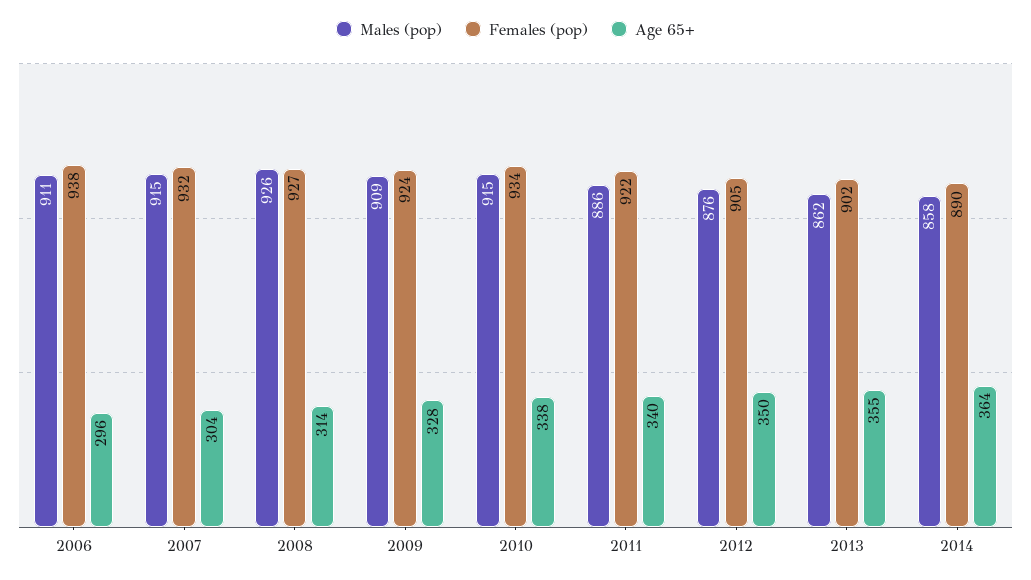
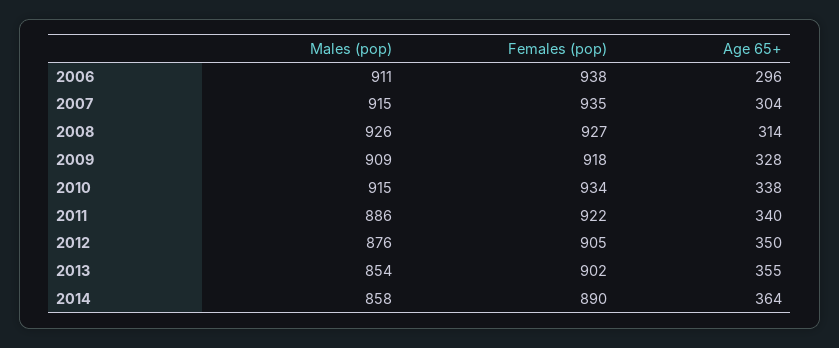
Females (pop), 2007: 932 -> 935
Females (pop), 2009: 924 -> 918
Males (pop), 2013: 862 -> 854

